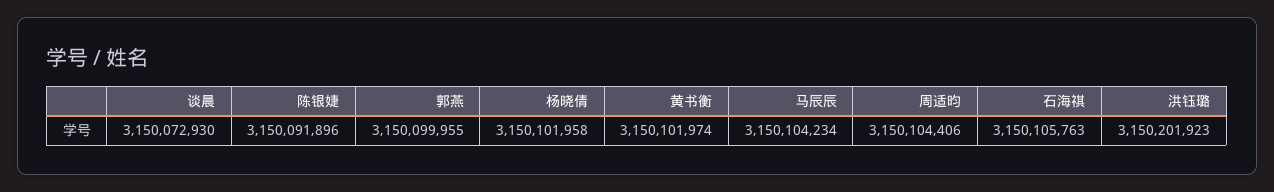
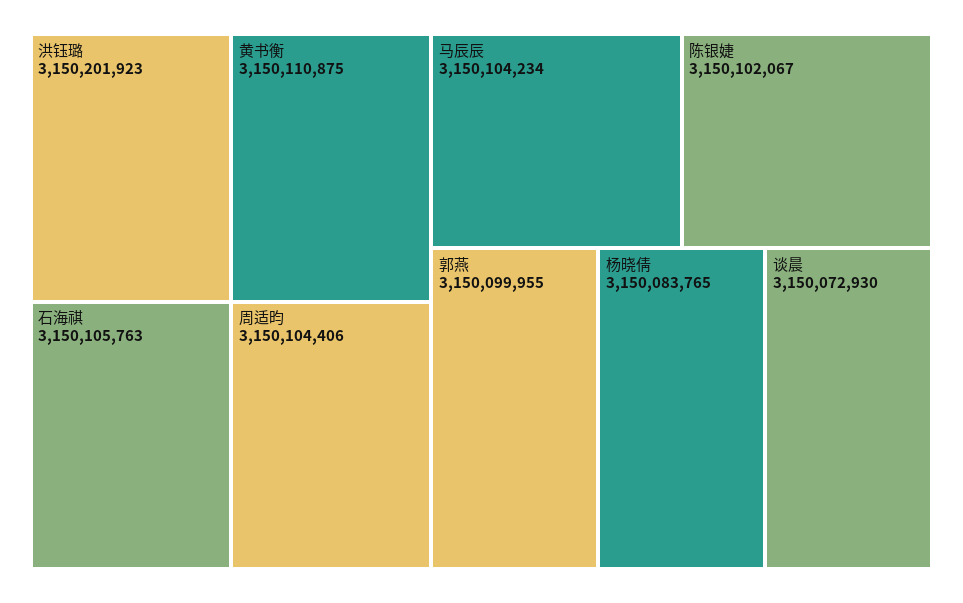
陈银婕: 3150091896 -> 3150102067
杨晓倩: 3150101958 -> 3150083765
黄书衡: 3150101974 -> 3150110875

